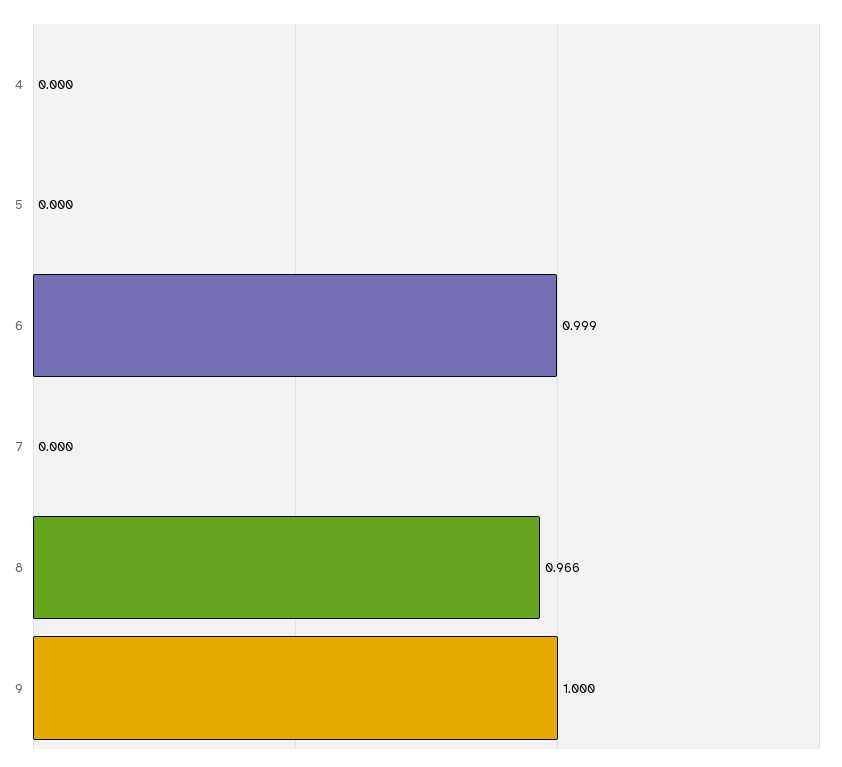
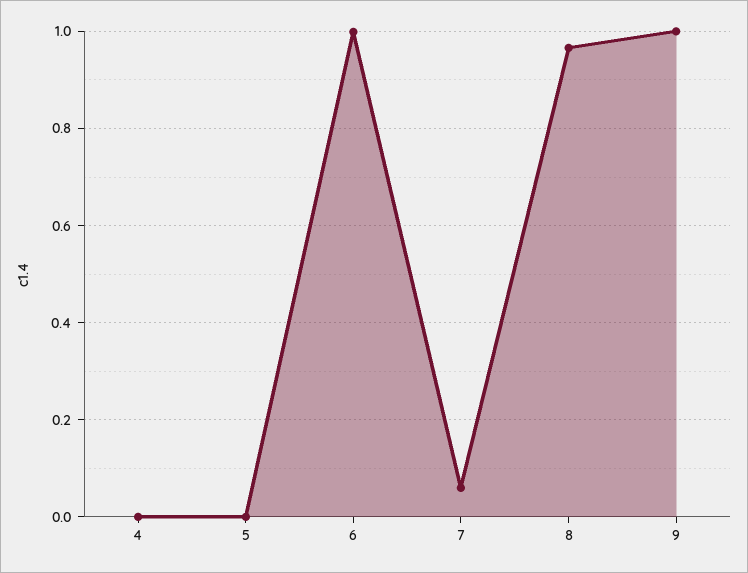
7: 0 -> 0.06

